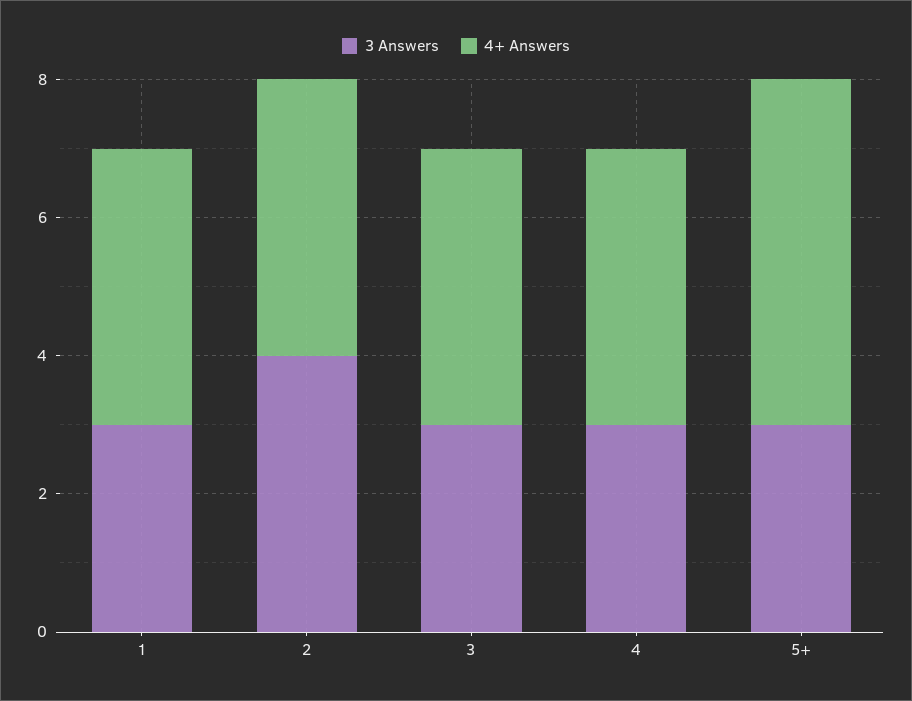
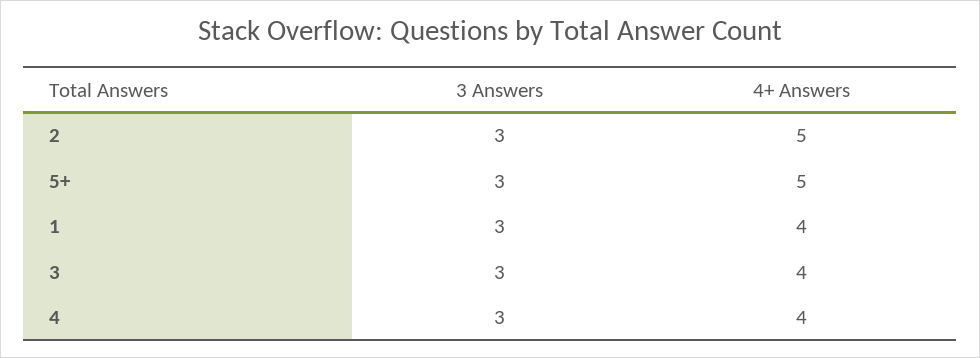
3 Answers, 2: 4 -> 3
4+ Answers, 2: 4 -> 5

